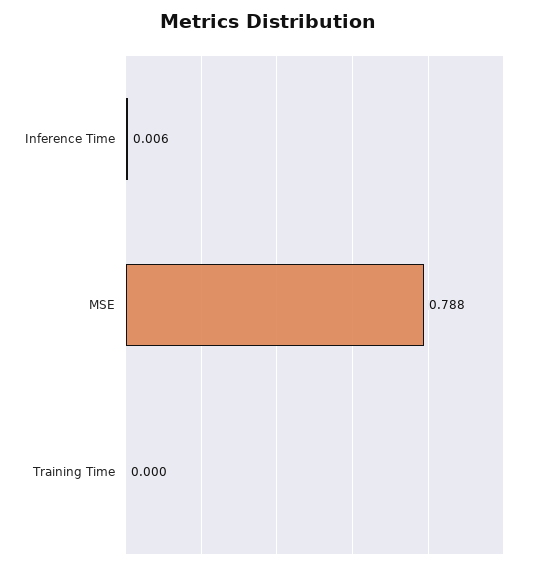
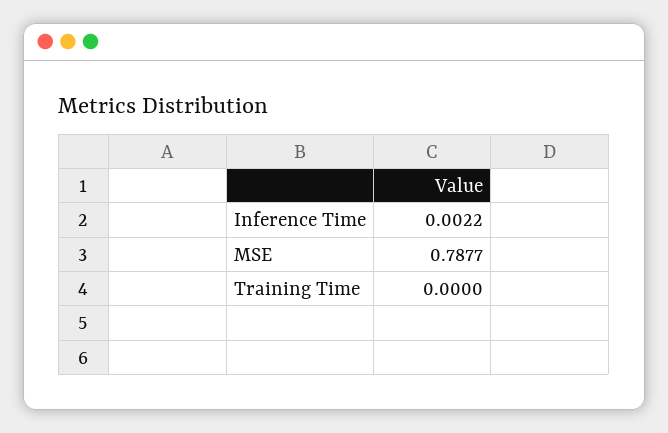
Inference Time: 0.006 -> 0.0022

